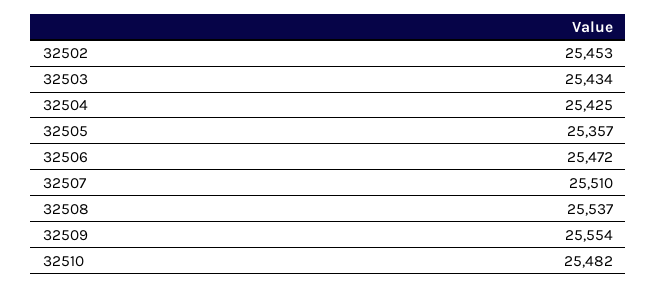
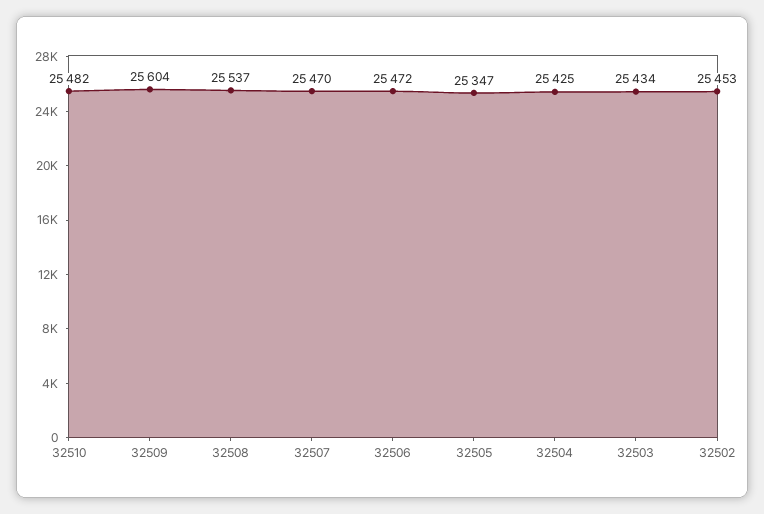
32505: 25357 -> 25347
32507: 25510 -> 25470
32509: 25554 -> 25604

